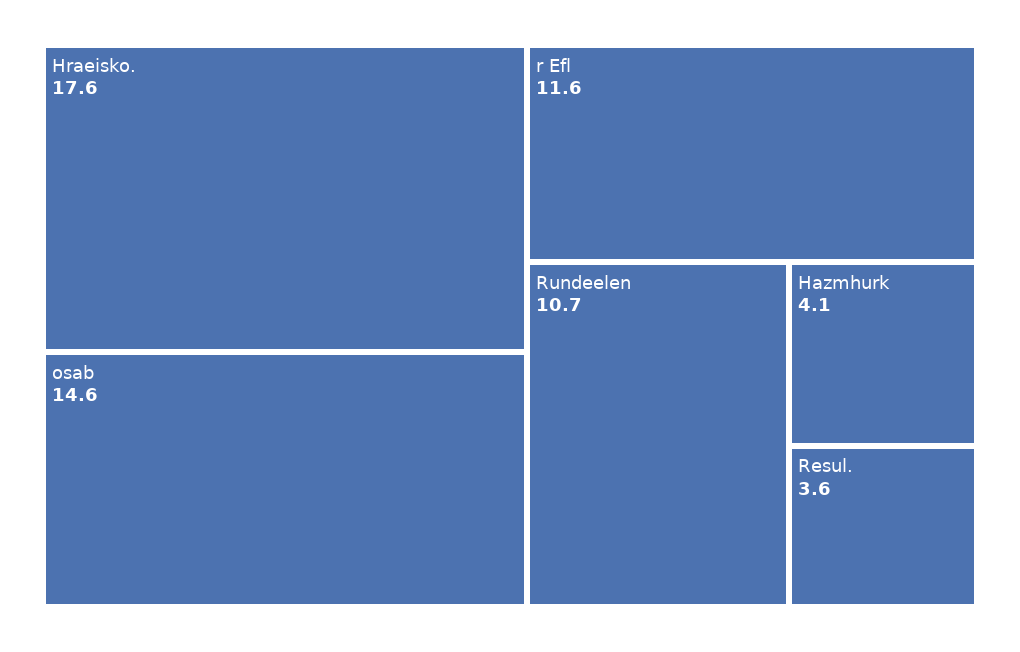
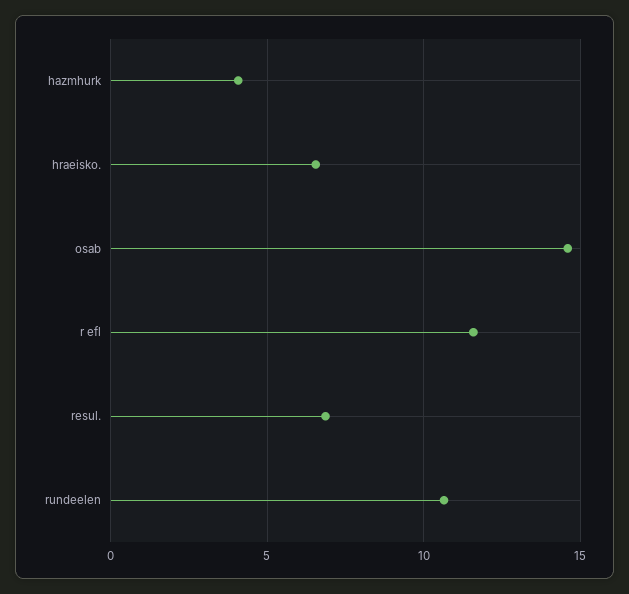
Hraeisko.: 17.6 -> 6.5
Resul.: 3.6 -> 7

